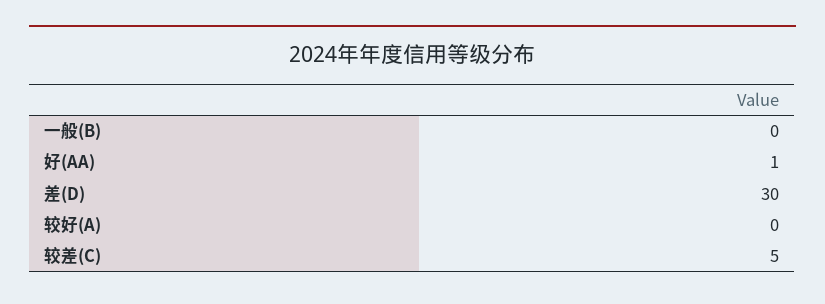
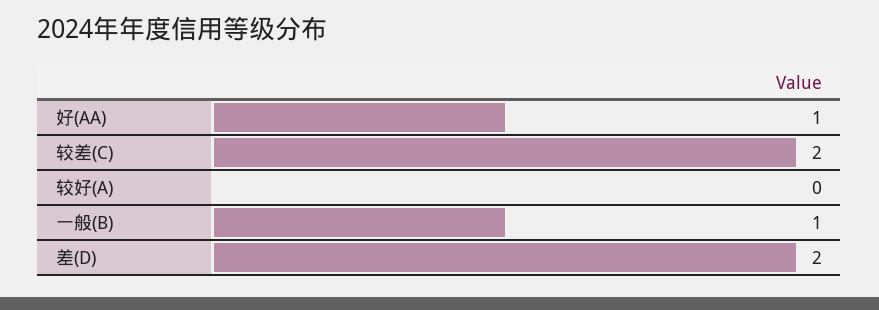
一般(B): 0 -> 1
差(D): 30 -> 2
较差(C): 5 -> 2

